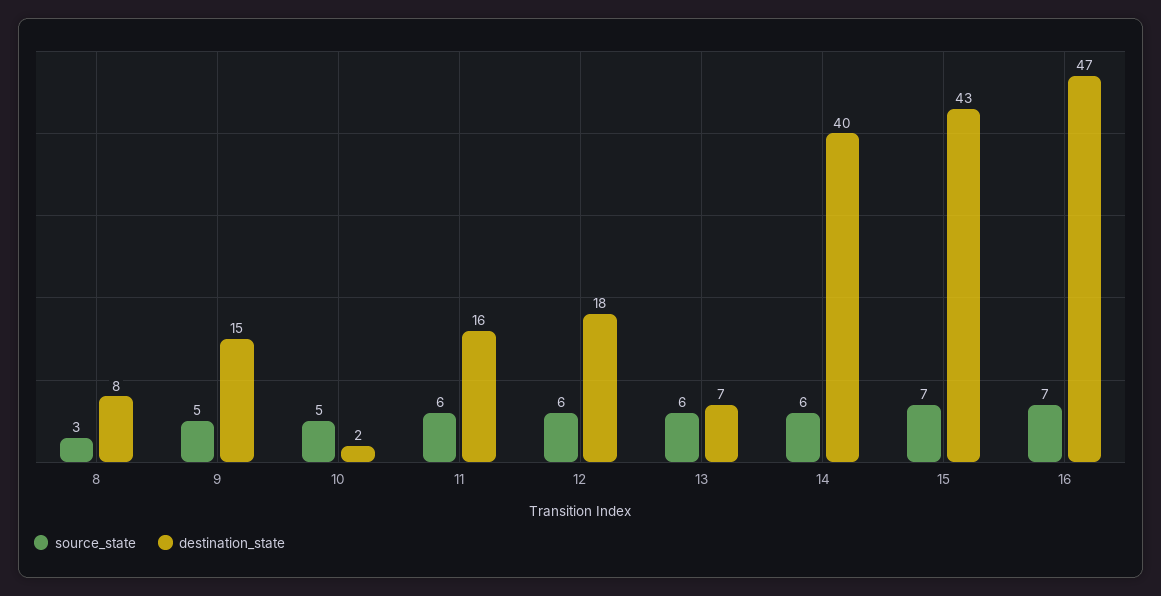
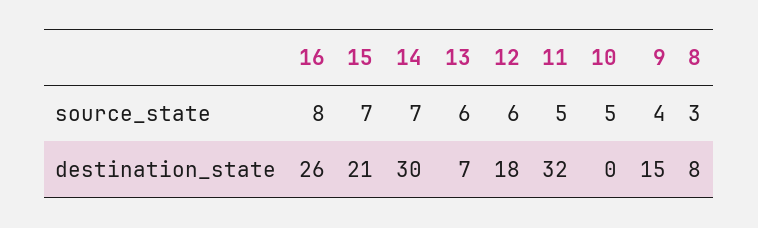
source_state, 9: 5 -> 4
destination_state, 10: 2 -> 0
source_state, 11: 6 -> 5
destination_state, 11: 16 -> 32
source_state, 14: 6 -> 7
destination_state, 14: 40 -> 30
destination_state, 15: 43 -> 21
source_state, 16: 7 -> 8
destination_state, 16: 47 -> 26

